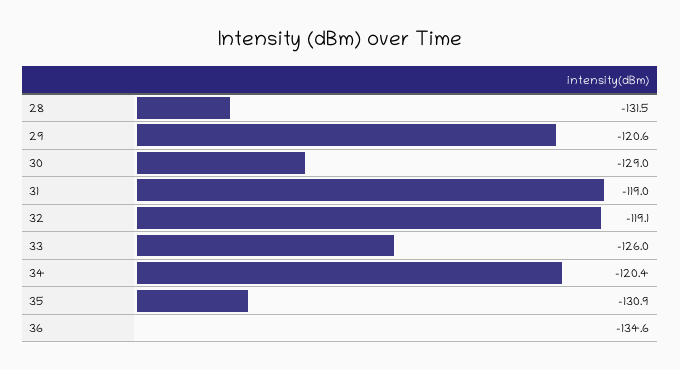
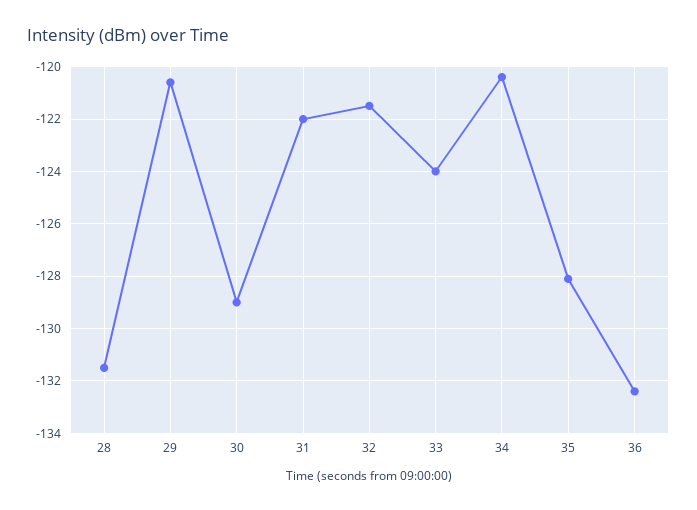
31: -119 -> -122
32: -119.1 -> -121.5
33: -126 -> -124
35: -130.9 -> -128
36: -134.6 -> -132.5

